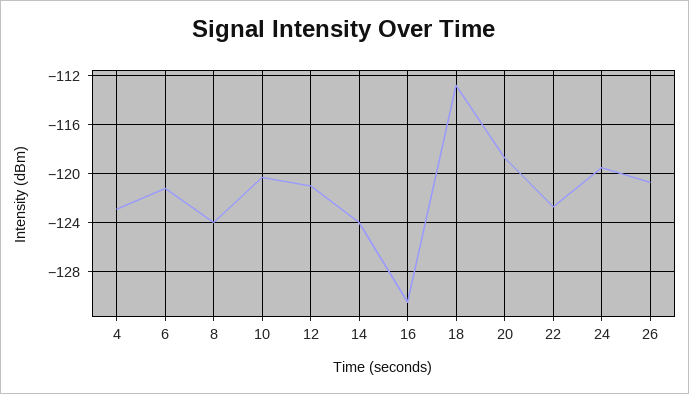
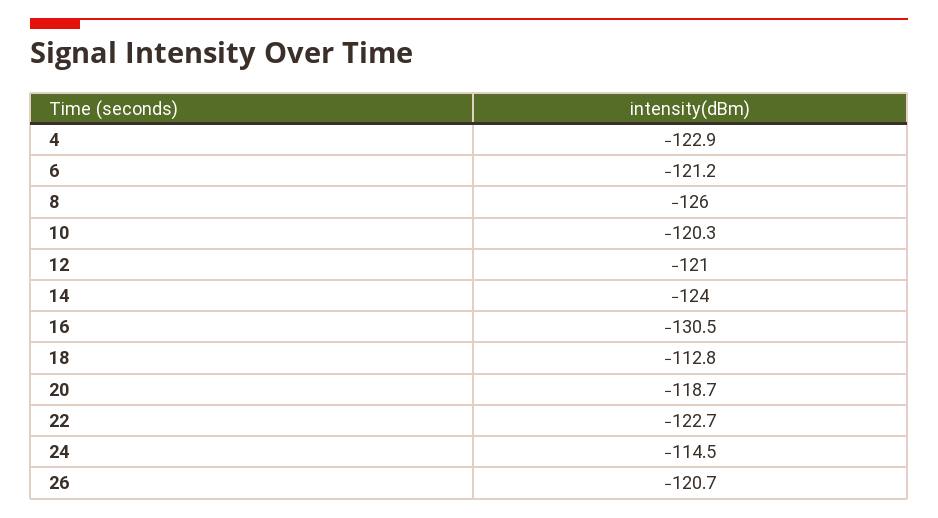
8: -124 -> -126
24: -119.5 -> -114.5

